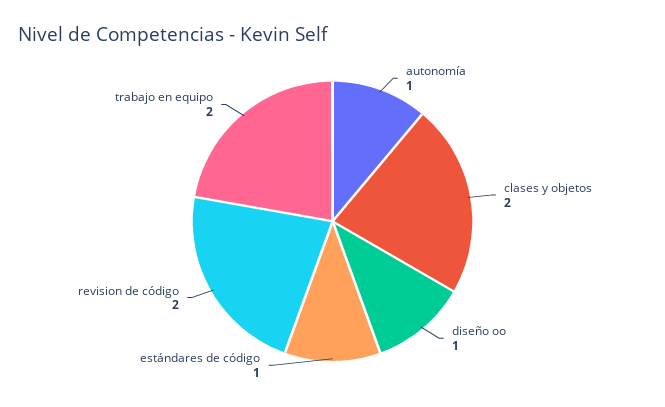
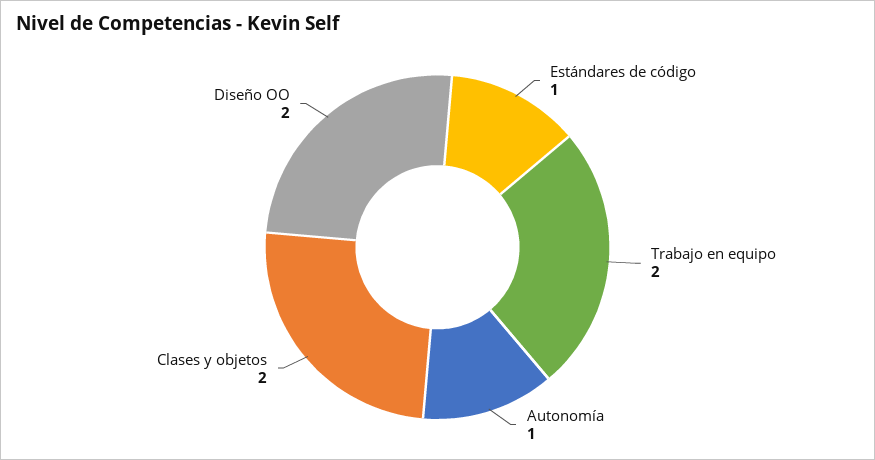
diseño oo: 1 -> 2
revision de código: 2 -> none

